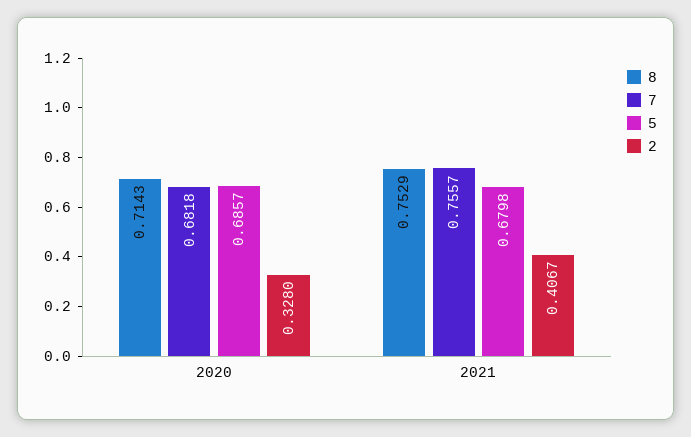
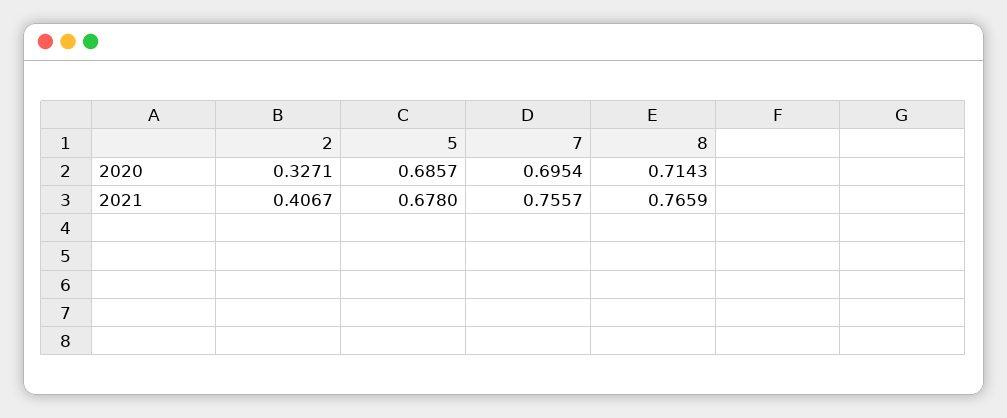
7, 2020: 0.6818 -> 0.6954
2, 2020: 0.328 -> 0.3271
8, 2021: 0.7529 -> 0.7659
5, 2021: 0.6798 -> 0.678

